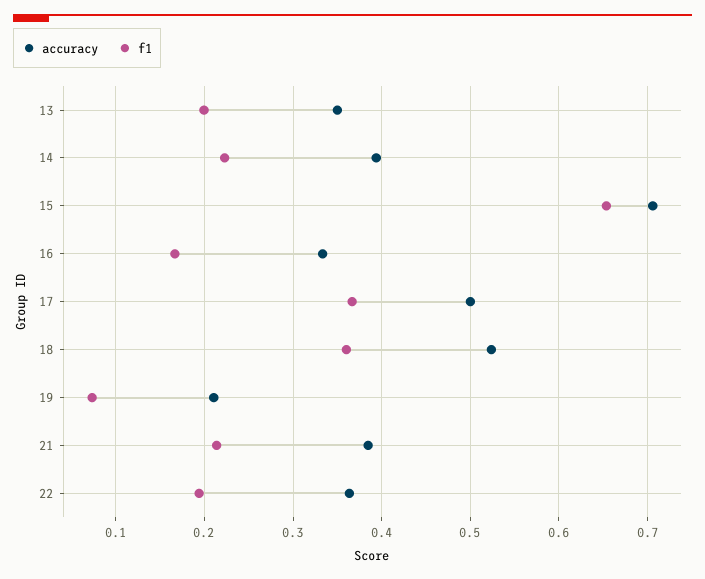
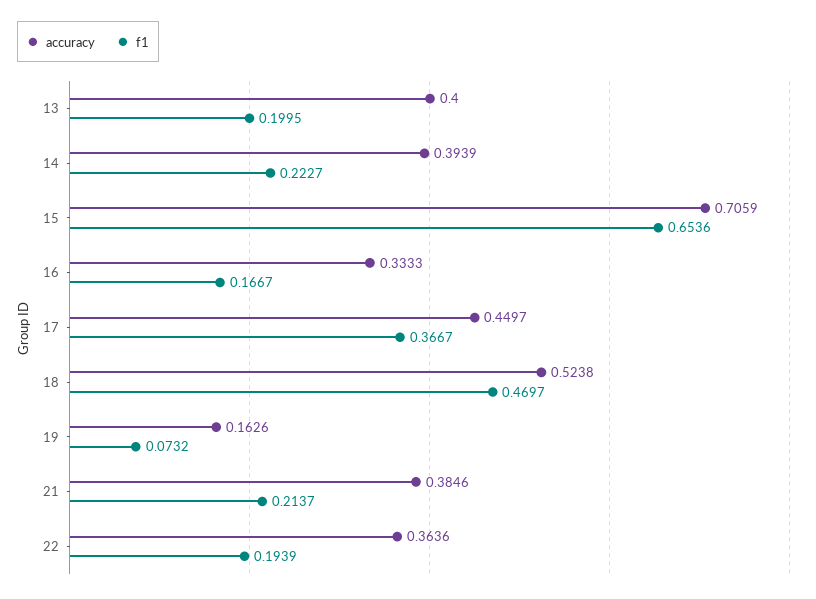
accuracy, 13: 0.35 -> 0.4
accuracy, 17: 0.5 -> 0.4497
f1, 18: 0.36 -> 0.4697
accuracy, 19: 0.21 -> 0.1626

